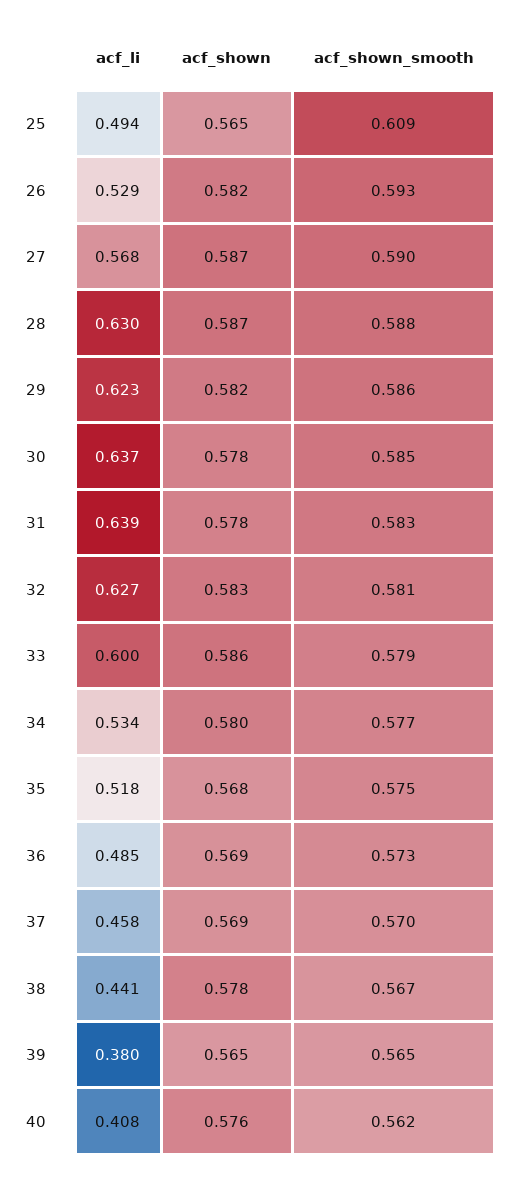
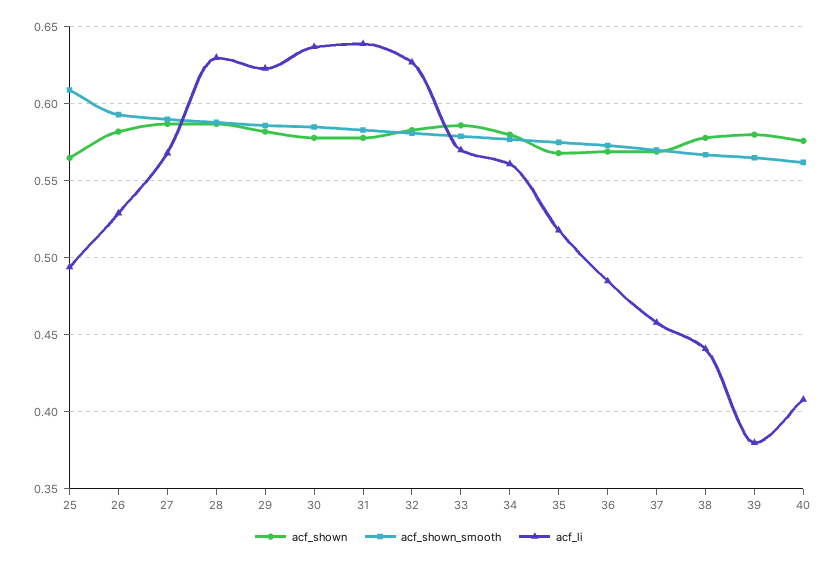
acf_li, 33: 0.6 -> 0.57
acf_li, 34: 0.534 -> 0.56
acf_shown, 39: 0.565 -> 0.58

